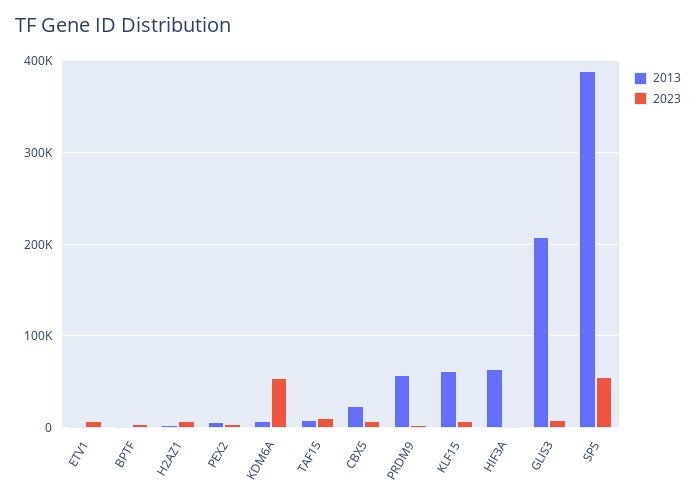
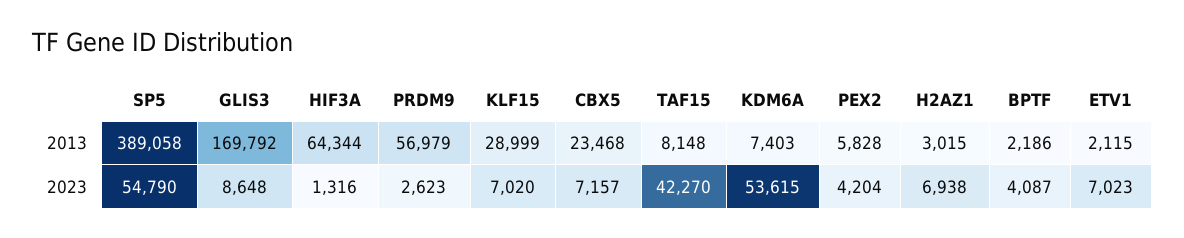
2023, TAF15: 10000 -> 42270
2013, KLF15: 60000 -> 28999
2013, GLIS3: 210000 -> 169792

